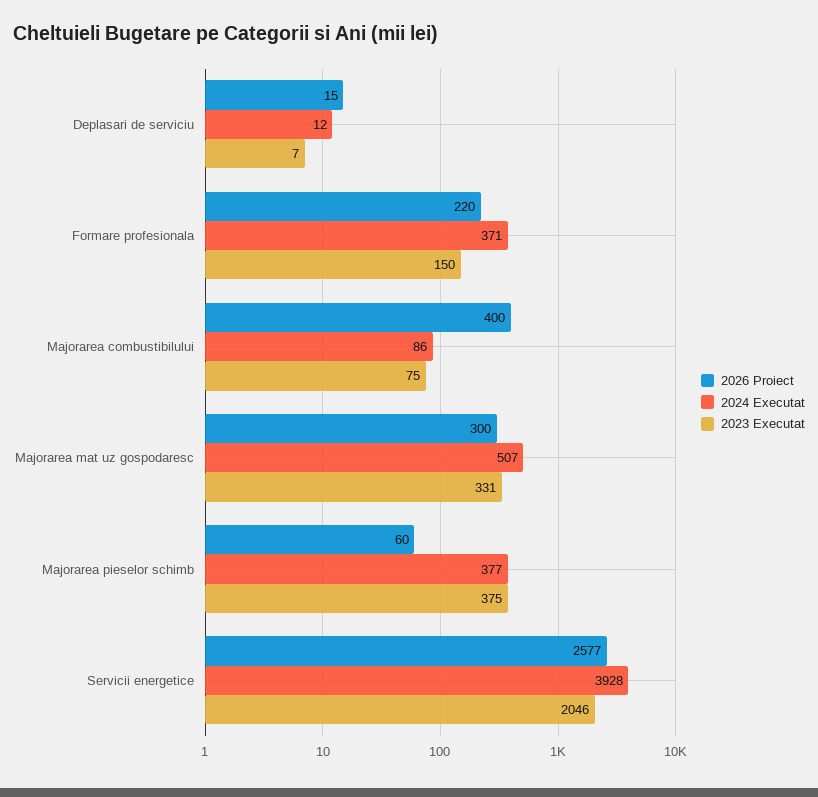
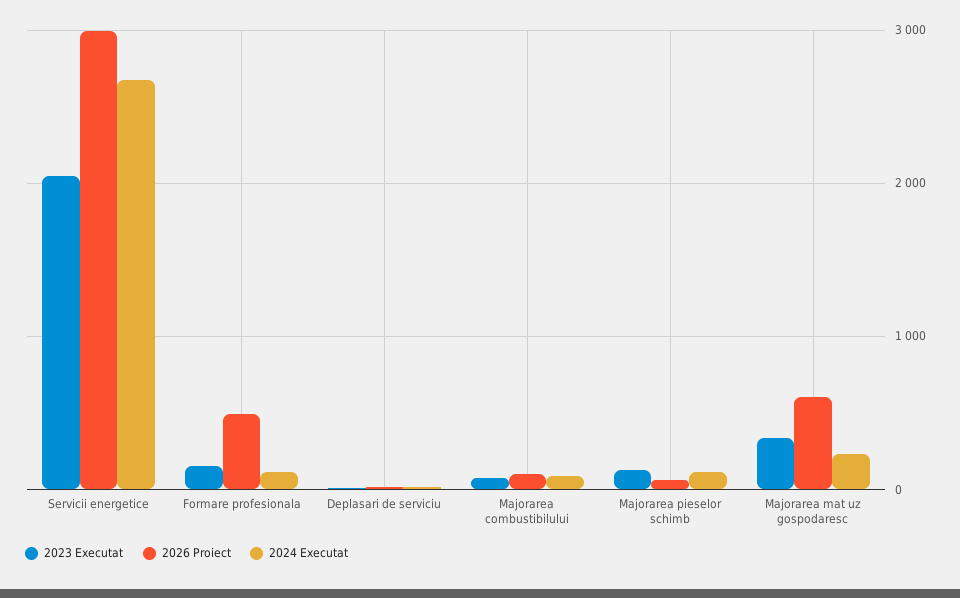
2026 Proiect, Formare profesionala: 220 -> 500
2024 Executat, Formare profesionala: 371 -> 100
2026 Proiect, Majorarea combustibilului: 400 -> 100
2026 Proiect, Majorarea mat uz gospodaresc: 300 -> 600
2024 Executat, Majorarea mat uz gospodaresc: 507 -> 200
2024 Executat, Majorarea pieselor schimb: 377 -> 100
2023 Executat, Majorarea pieselor schimb: 375 -> 100
2026 Proiect, Servicii energetice: 2577 -> 3000
2024 Executat, Servicii energetice: 3928 -> 2700

